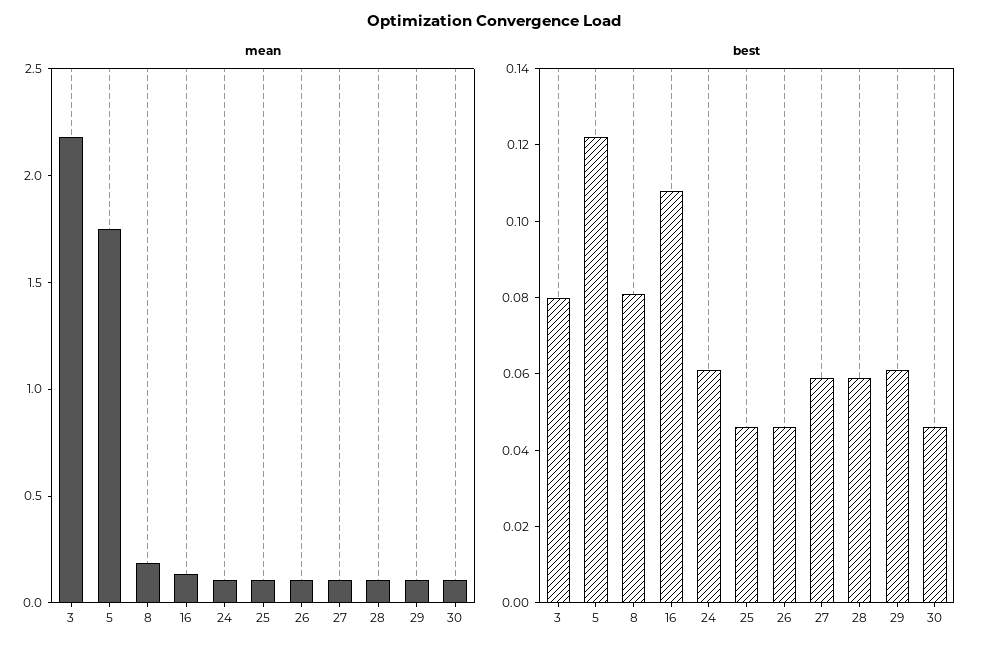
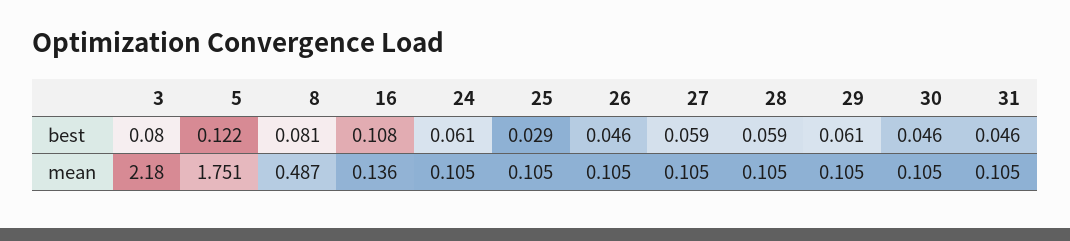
mean, 8: 0.2 -> 0.487
best, 25: 0.045 -> 0.029
best, 31: none -> 0.046
mean, 31: none -> 0.105

